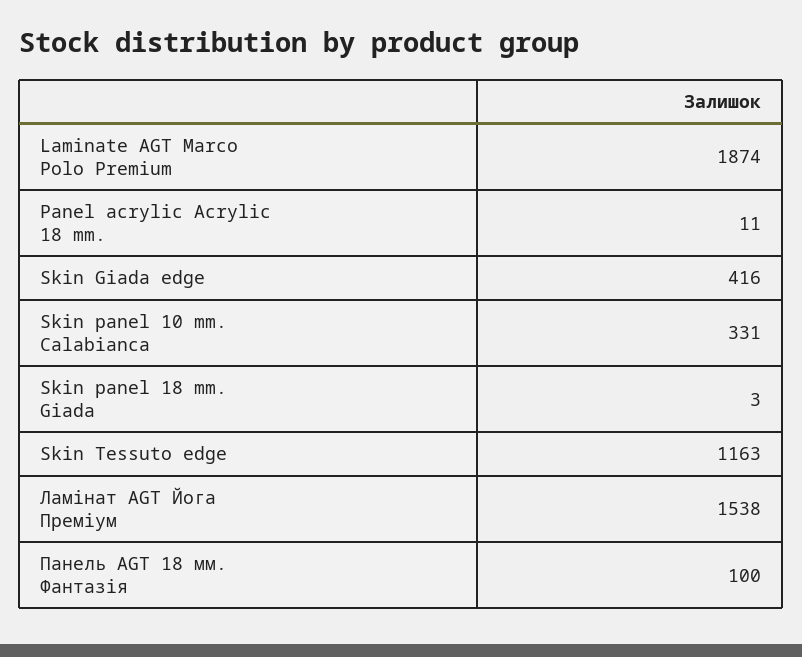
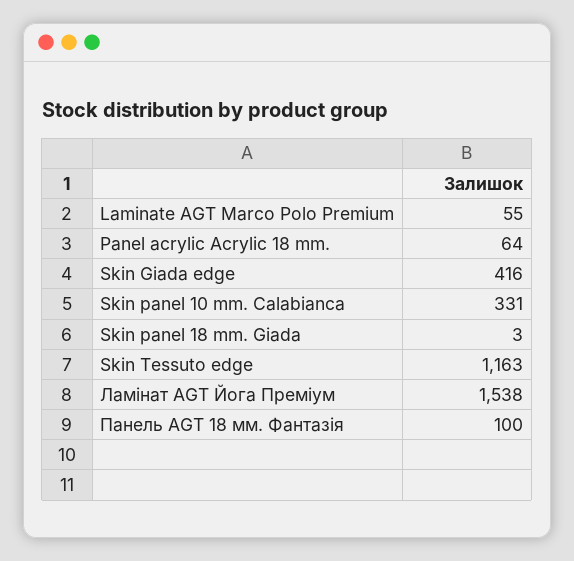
Laminate AGT Marco Polo Premium: 1874 -> 55
Panel acrylic Acrylic 18 mm.: 11 -> 64

